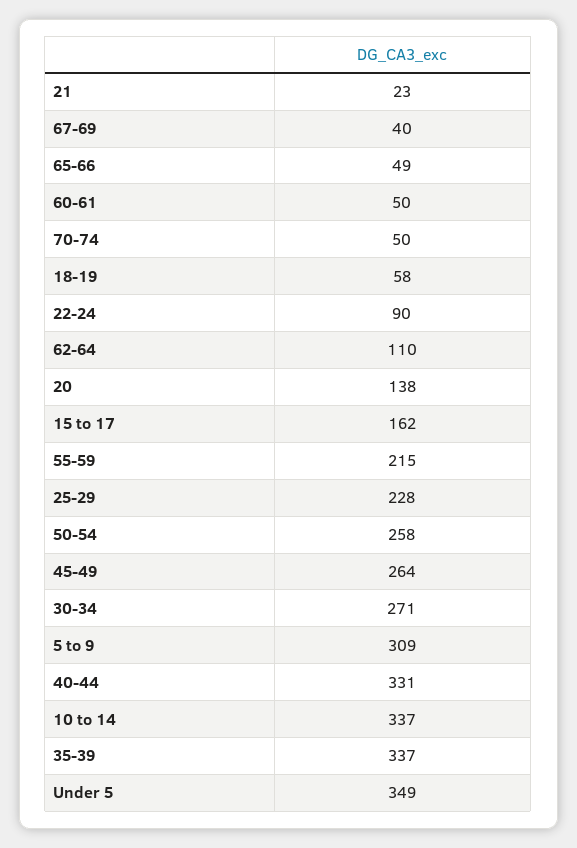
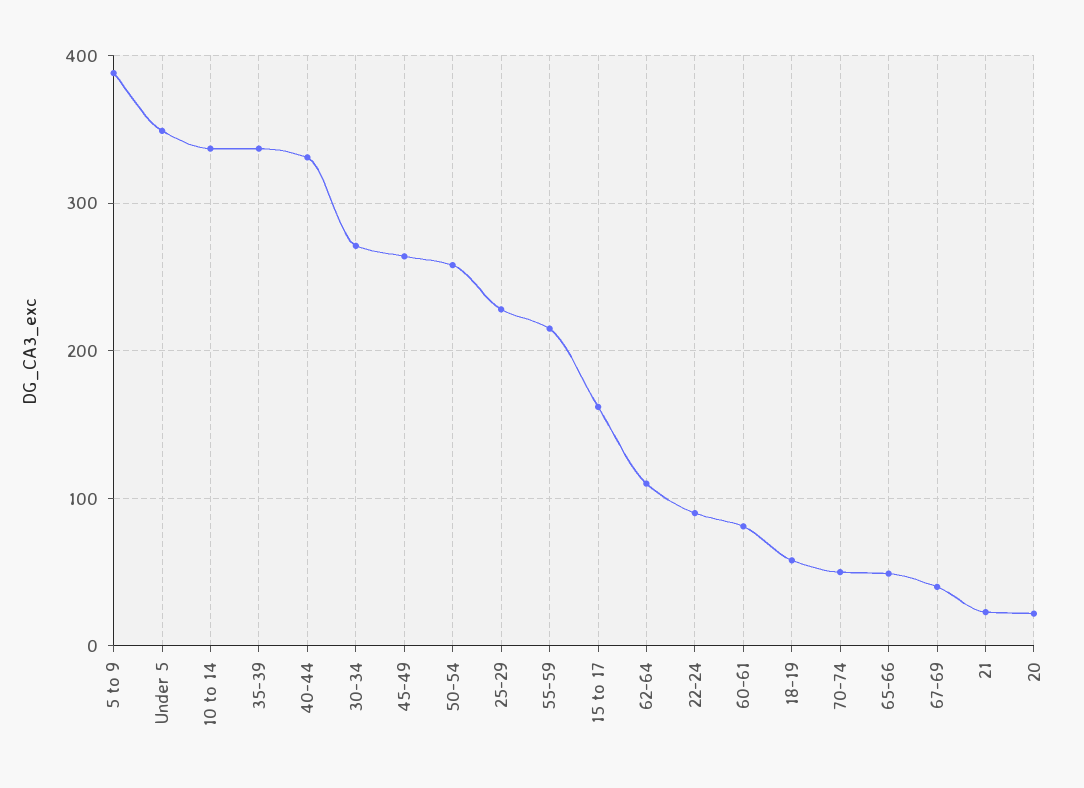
60-61: 50 -> 80
20: 138 -> 20
5 to 9: 309 -> 390

